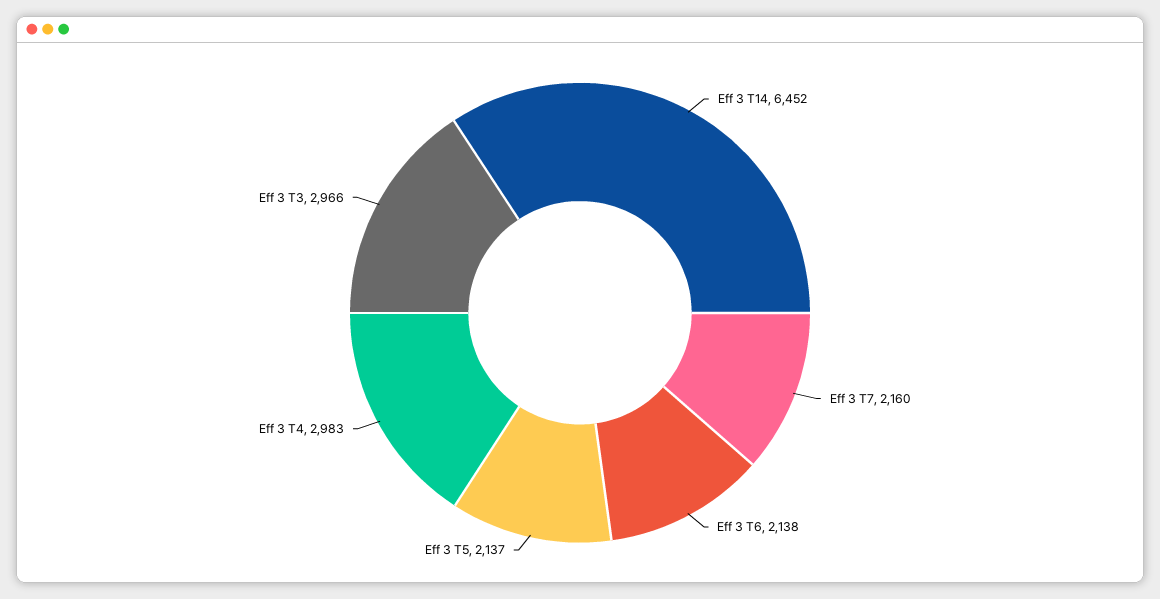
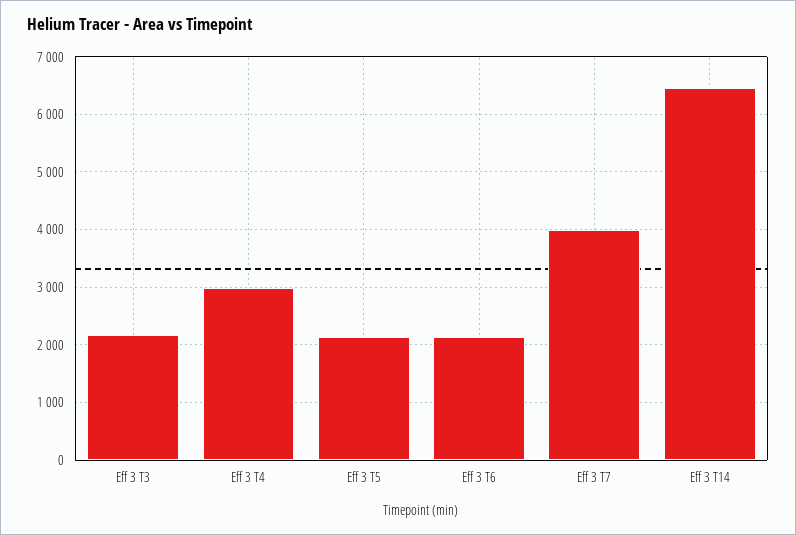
Eff 3 T7: 2160 -> 4000
Eff 3 T3: 2966 -> 2200

